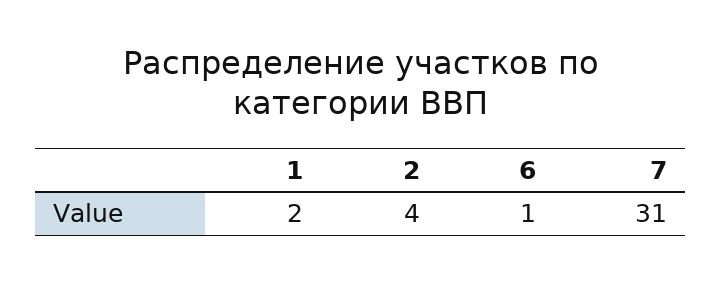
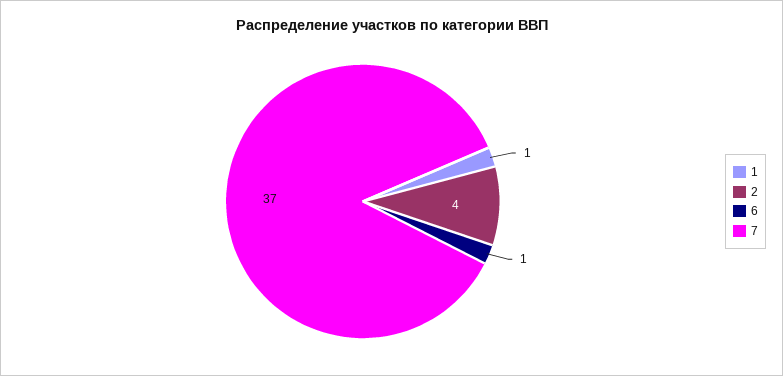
1: 2 -> 1
7: 31 -> 37

